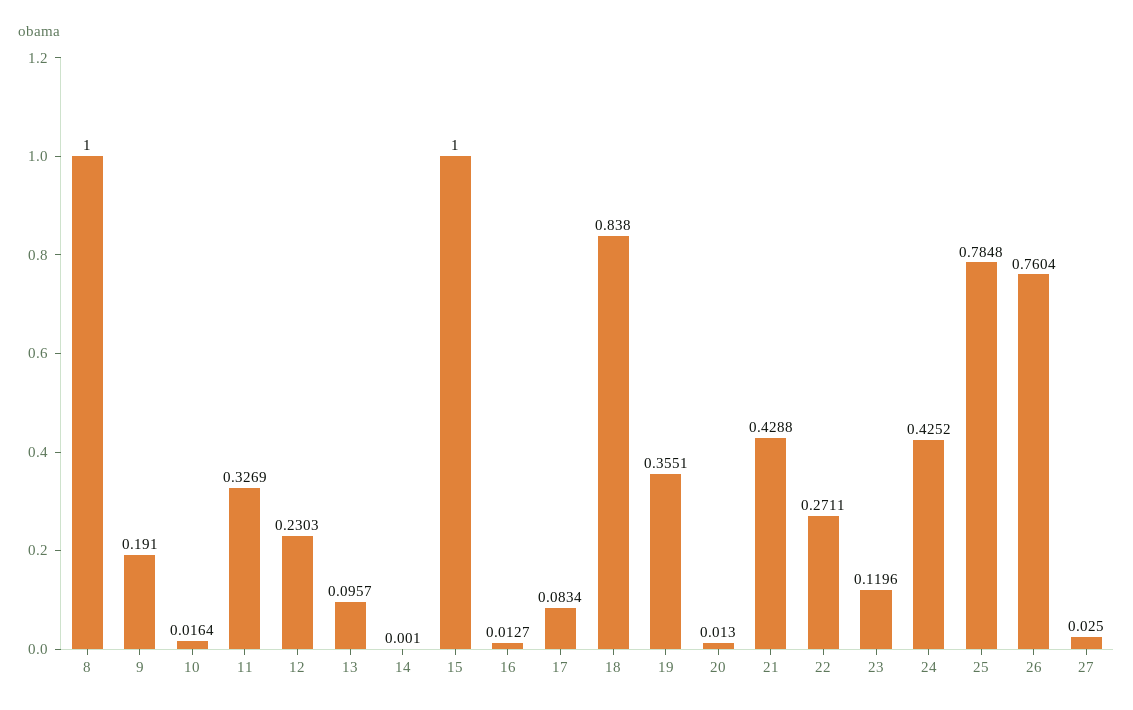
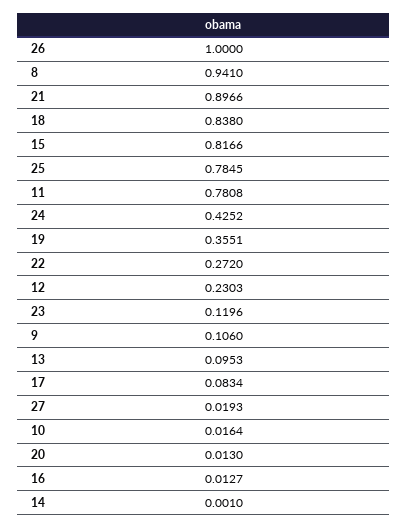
8: 1 -> 0.941
9: 0.191 -> 0.106
11: 0.3269 -> 0.7808
13: 0.0957 -> 0.0953
15: 1 -> 0.8166
21: 0.4288 -> 0.8966
22: 0.2711 -> 0.272
25: 0.7848 -> 0.7845
26: 0.7604 -> 1
27: 0.025 -> 0.0193

